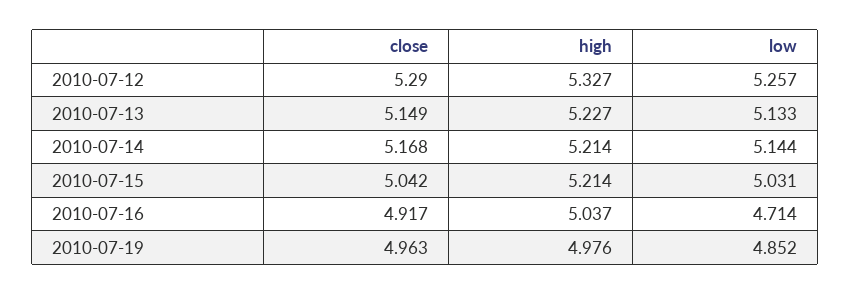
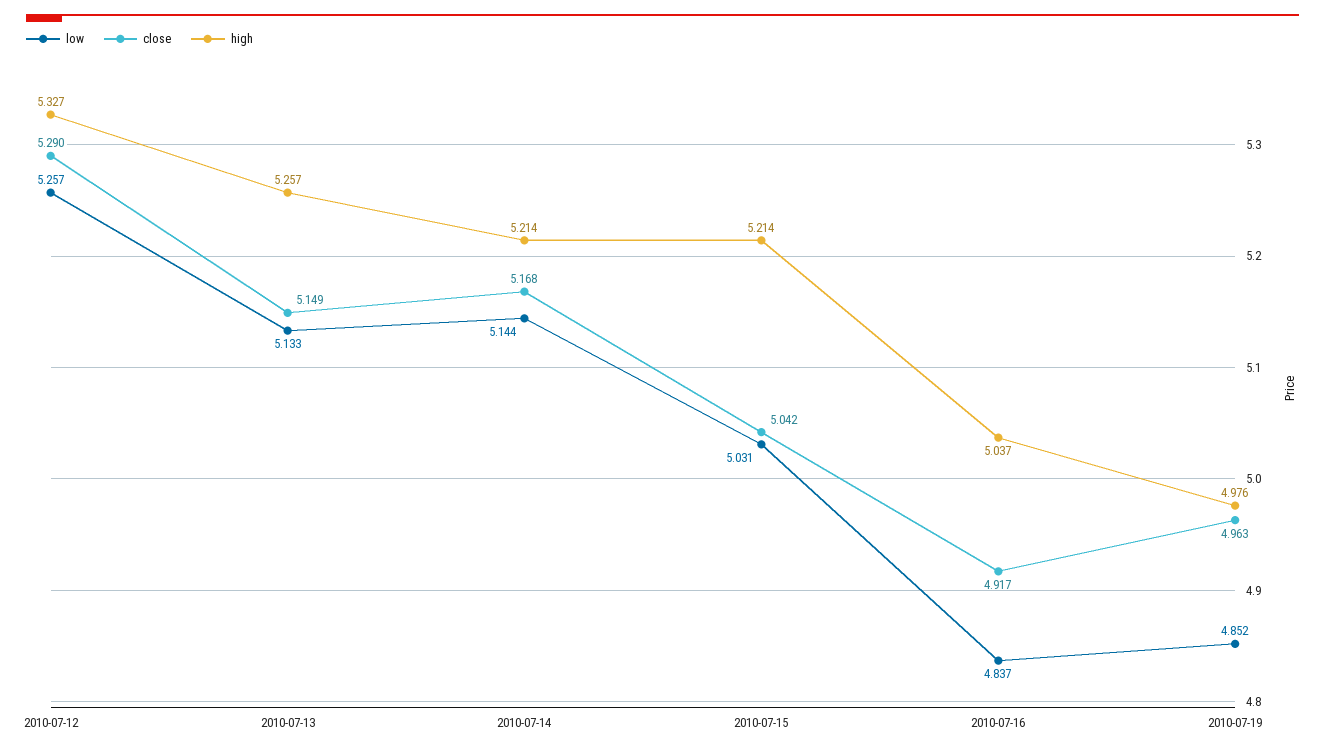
high, 2010-07-13: 5.227 -> 5.257
low, 2010-07-16: 4.714 -> 4.837

